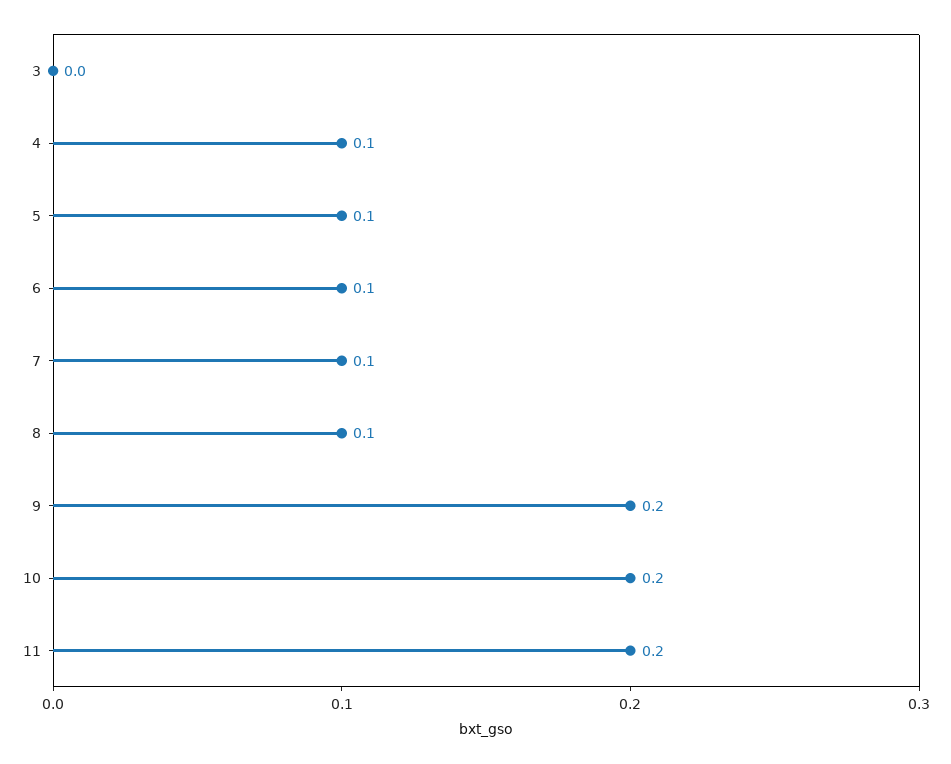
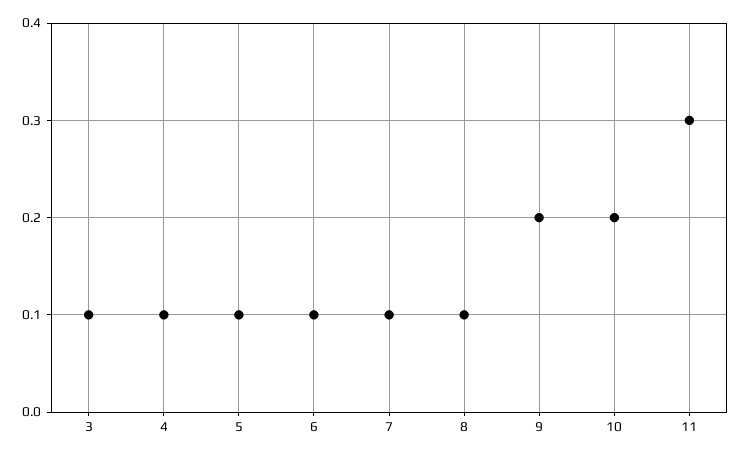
3: 0 -> 0.1
11: 0.2 -> 0.3

